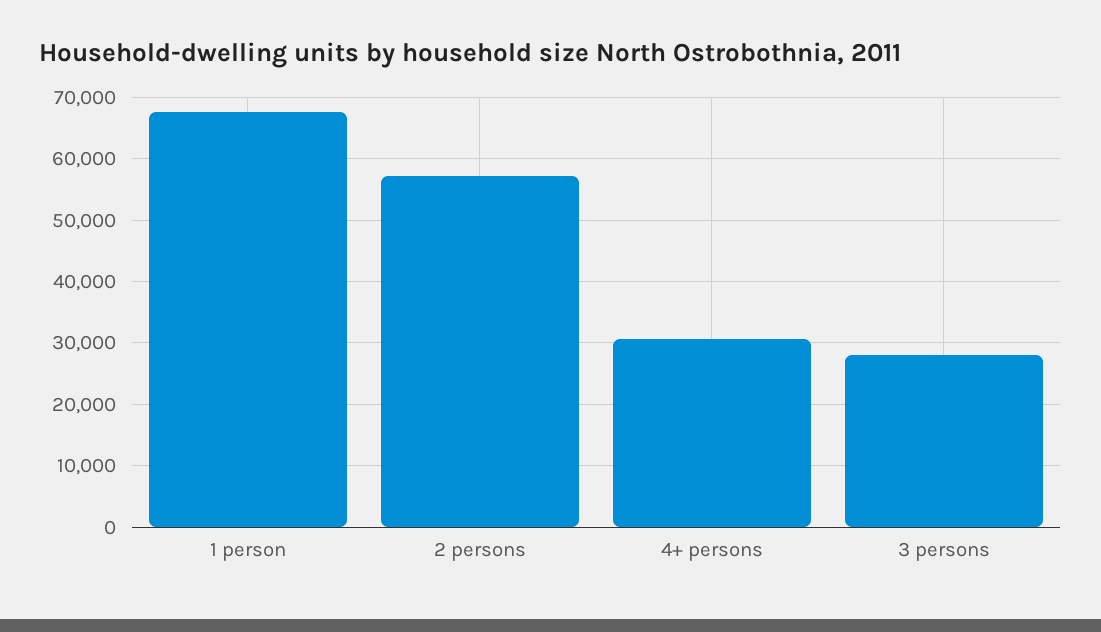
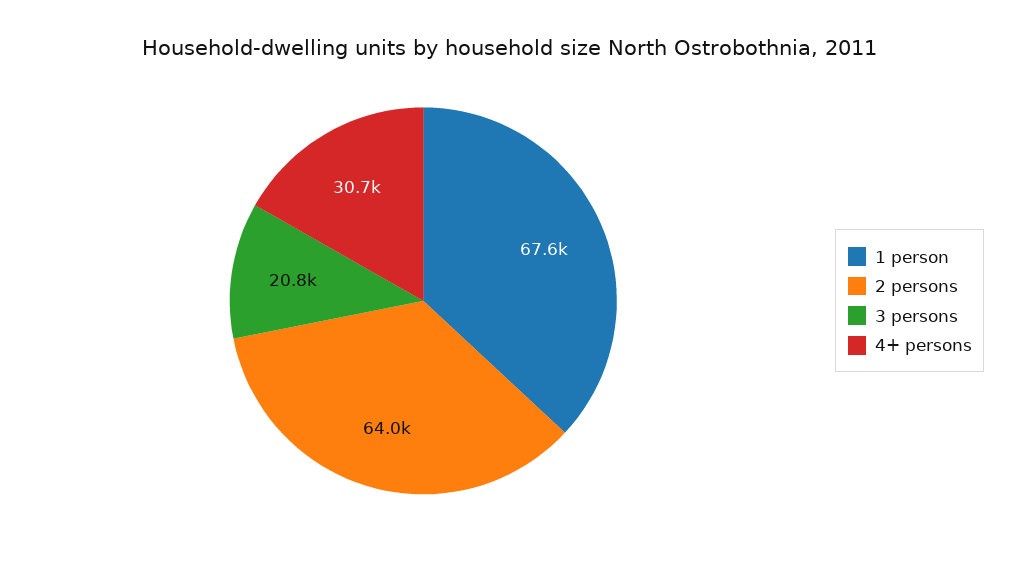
2 persons: 57000 -> 64000
3 persons: 28000 -> 20800

